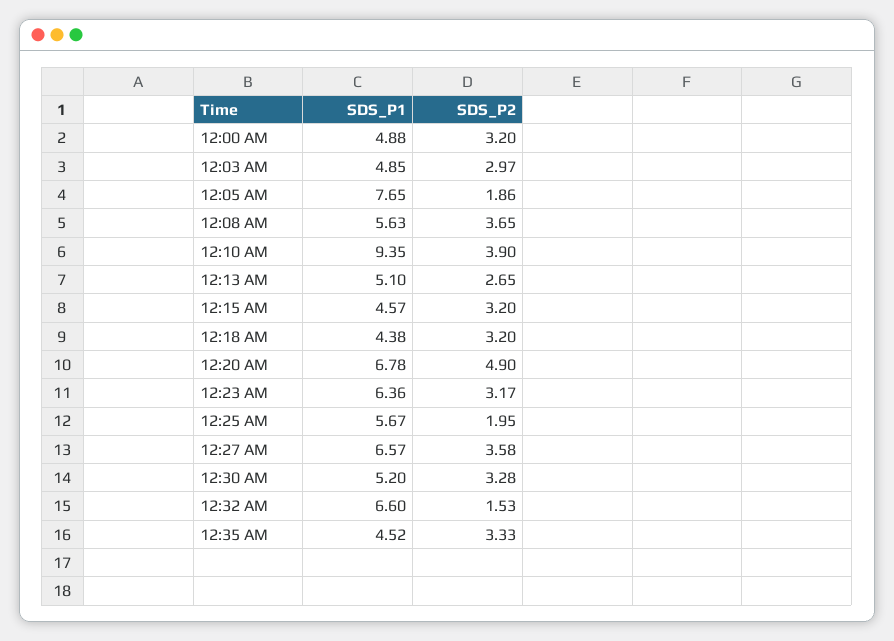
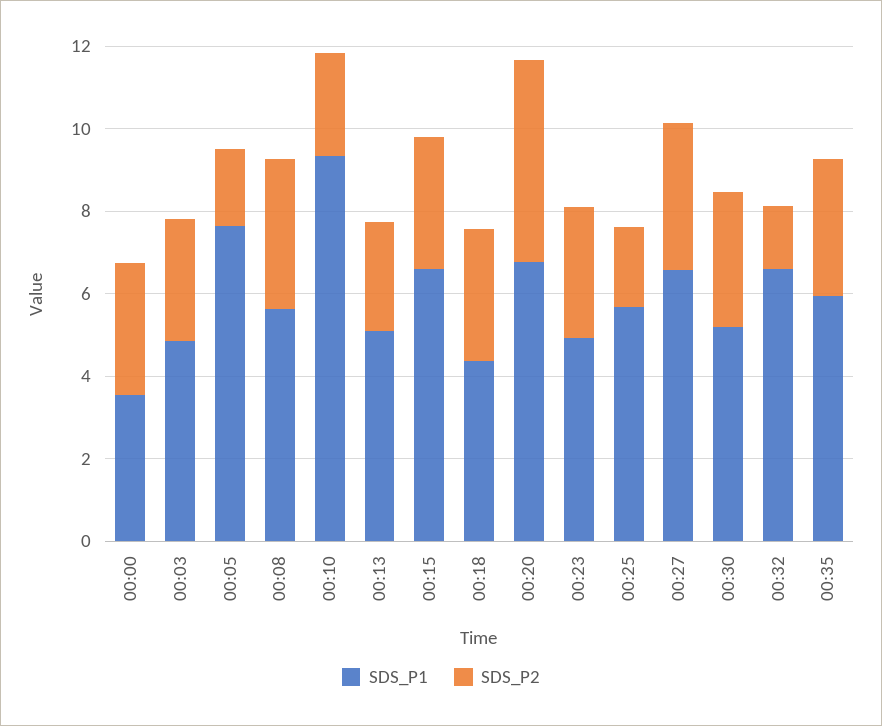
SDS_P1, 12:00 AM: 4.88 -> 3.5
SDS_P2, 12:10 AM: 3.9 -> 2.5
SDS_P1, 12:15 AM: 4.57 -> 6.5
SDS_P1, 12:23 AM: 6.36 -> 5
SDS_P1, 12:35 AM: 4.52 -> 6

